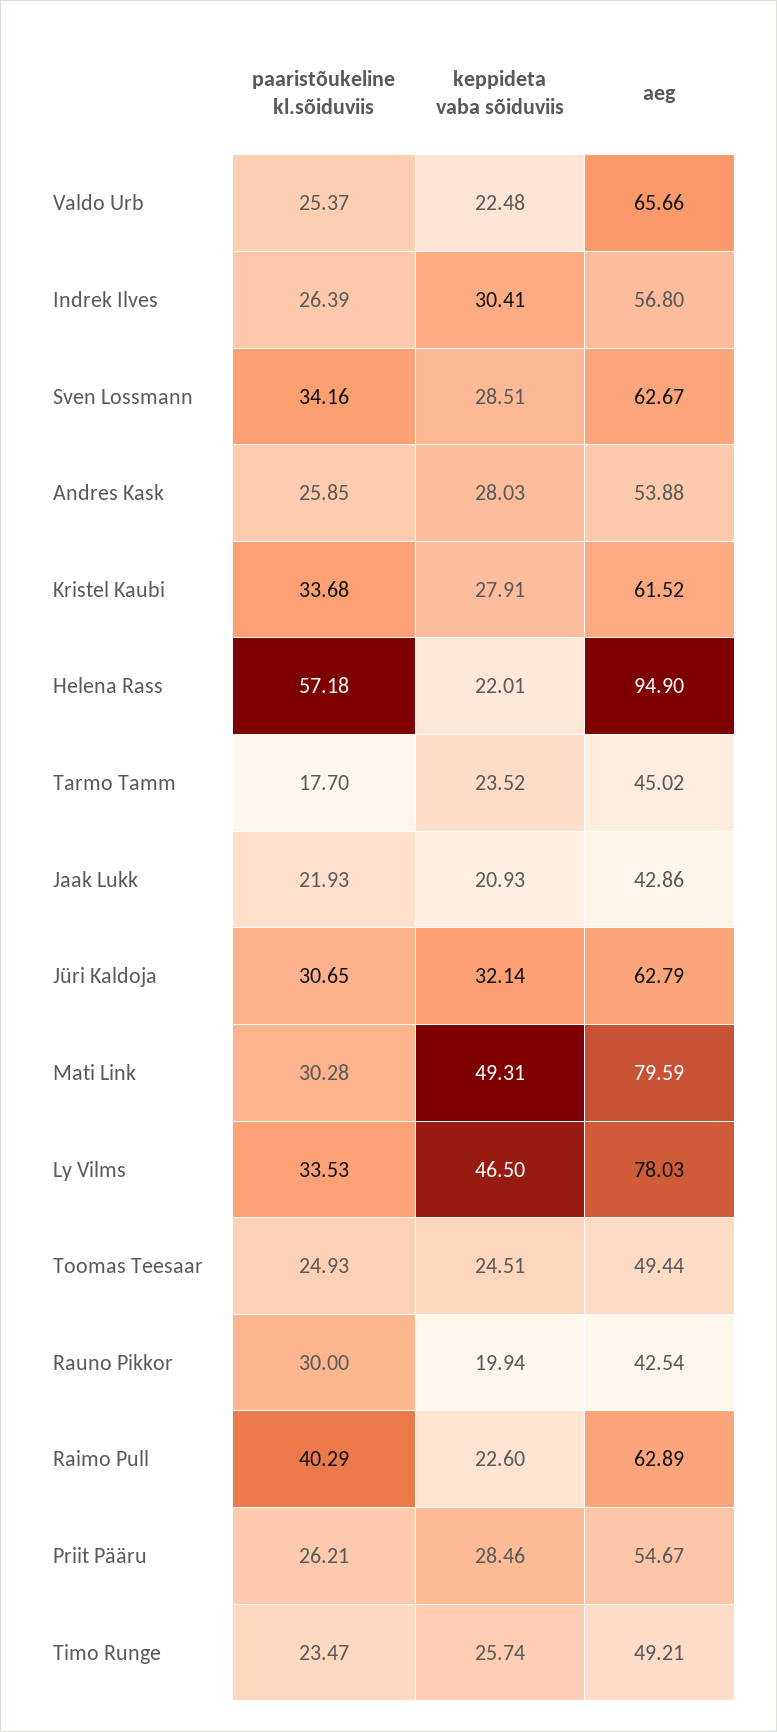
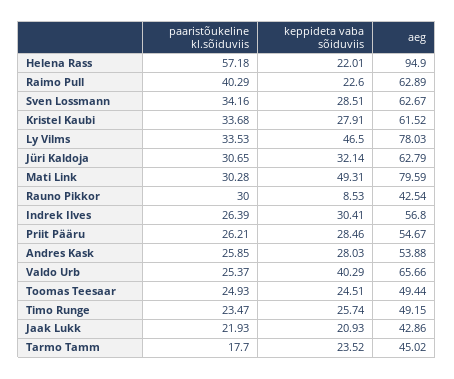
keppideta vaba sõiduviis, Valdo Urb: 22.48 -> 40.29
keppideta vaba sõiduviis, Rauno Pikkor: 19.94 -> 8.53
aeg, Timo Runge: 49.21 -> 49.15

